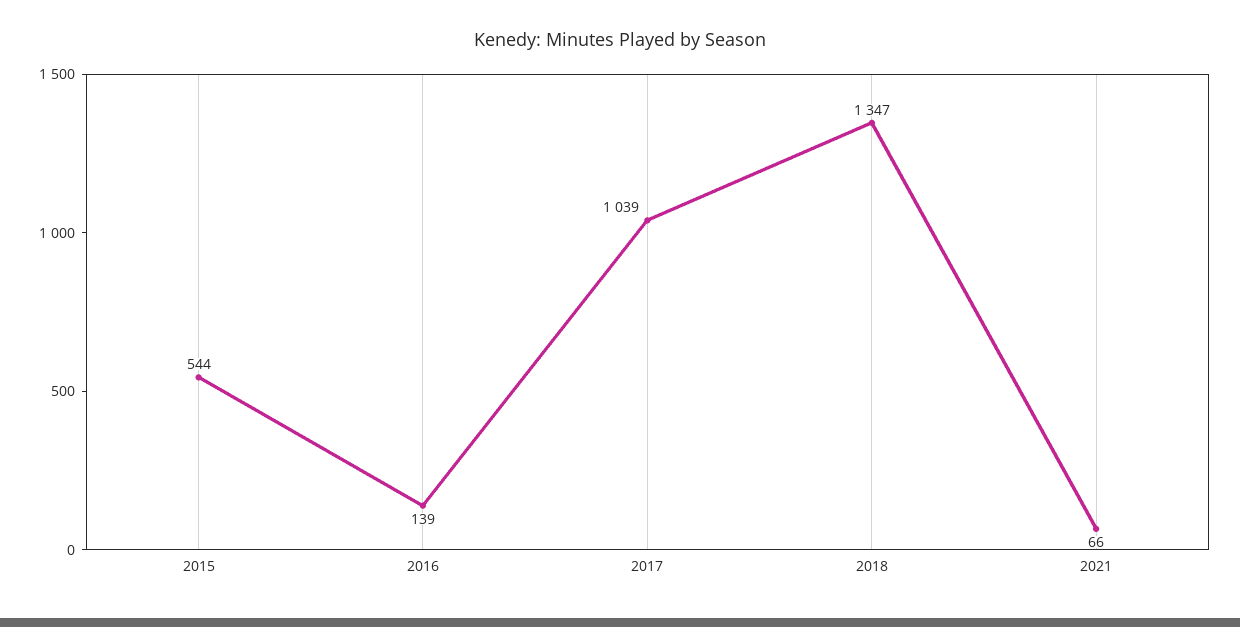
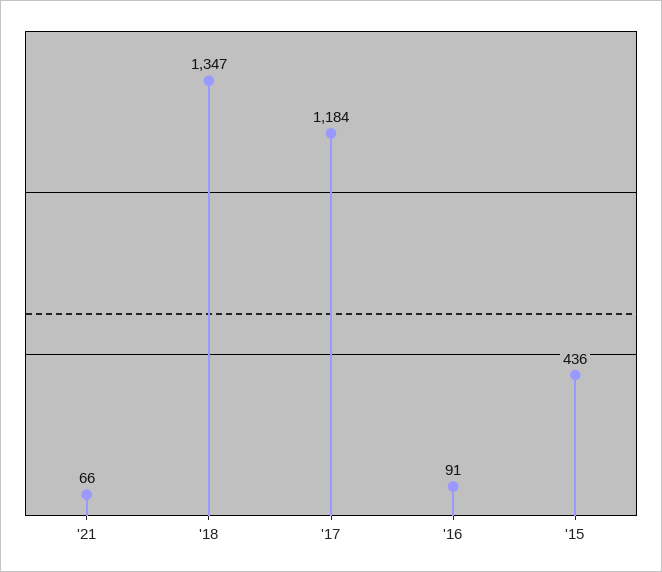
2015: 544 -> 436
2016: 139 -> 91
2017: 1039 -> 1184

